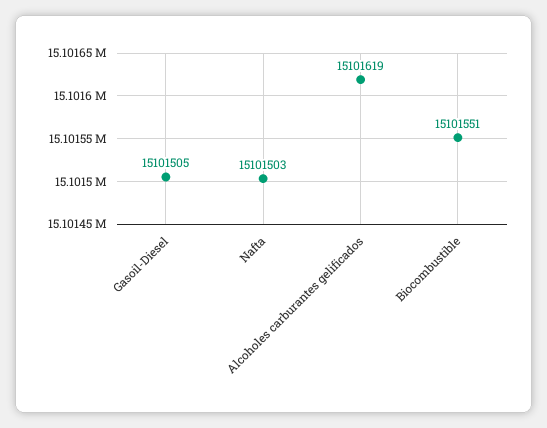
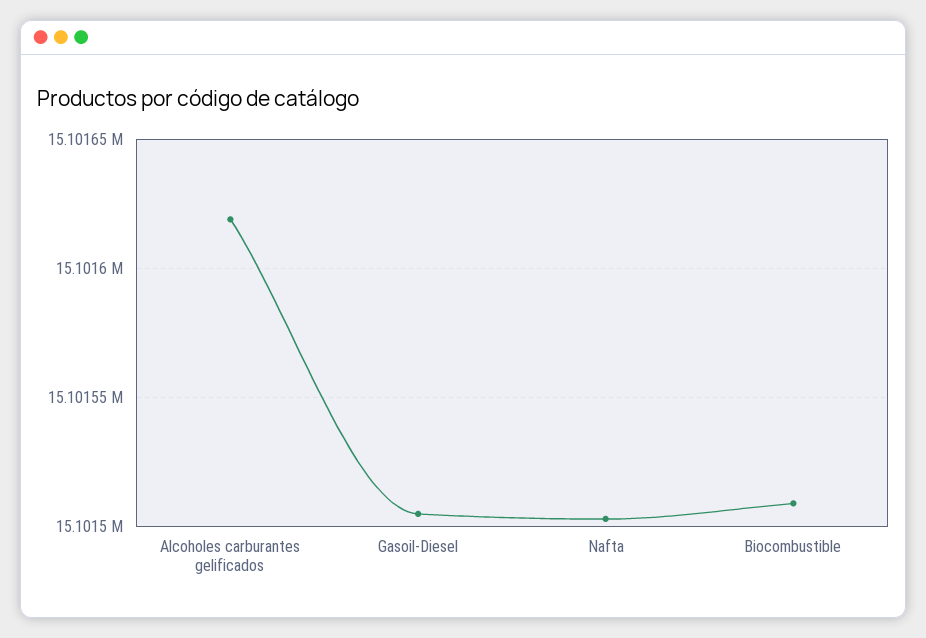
Biocombustible: 15101551 -> 15101510

